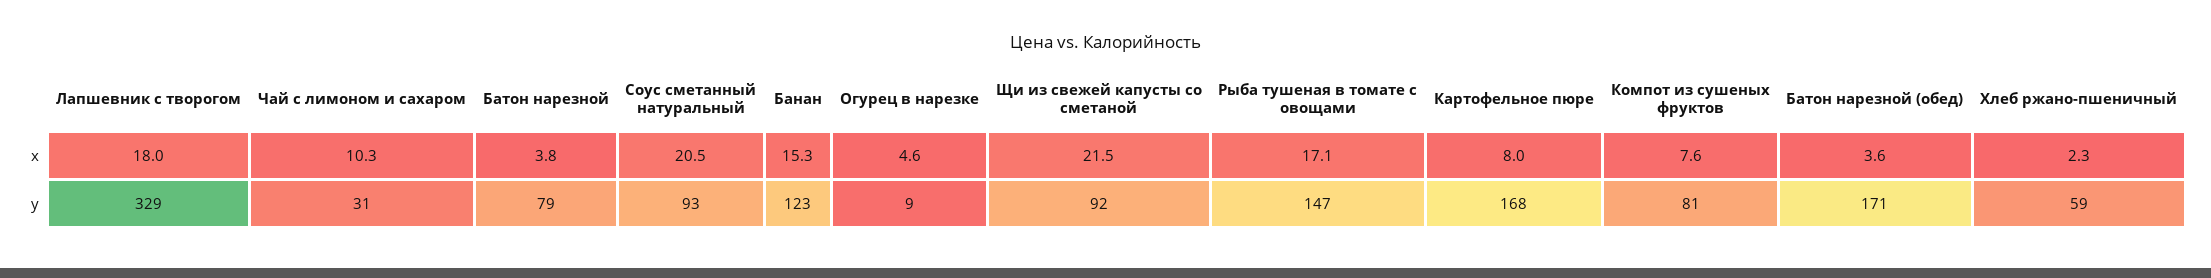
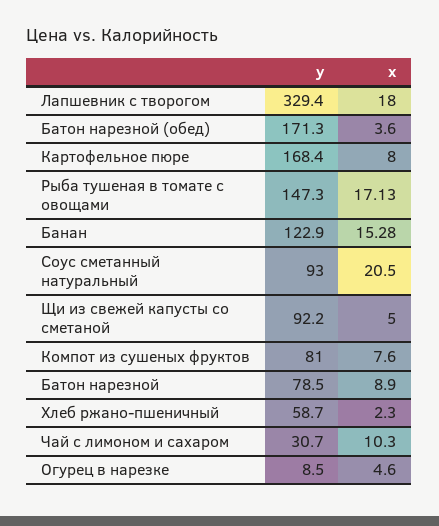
Батон нарезной, x: 3.8 -> 8.9
Щи из свежей капусты со сметаной, x: 21.5 -> 5

